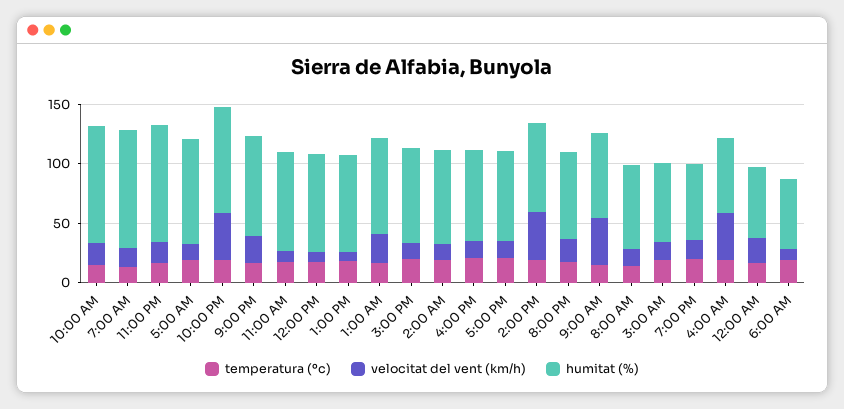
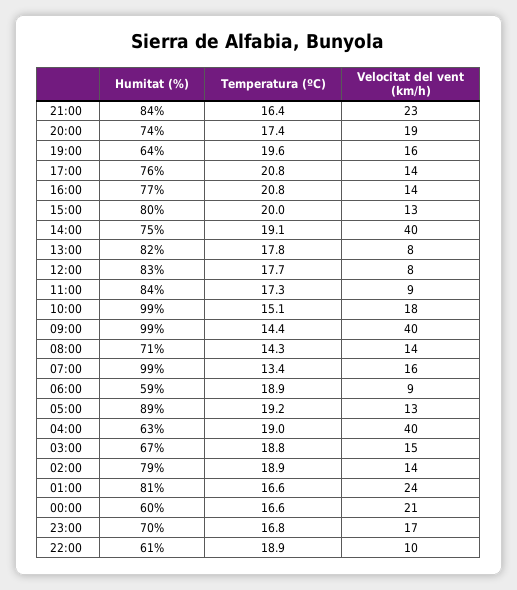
humitat (%), 11:00 PM: 100 -> 70
velocitat del vent (km/h), 10:00 PM: 40 -> 10
humitat (%), 10:00 PM: 90 -> 61
humitat (%), 9:00 AM: 70 -> 99

